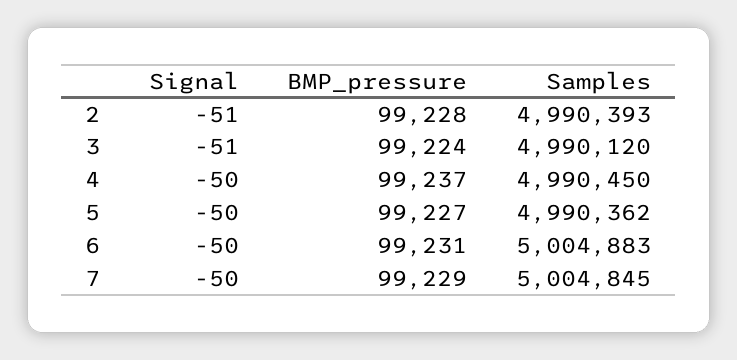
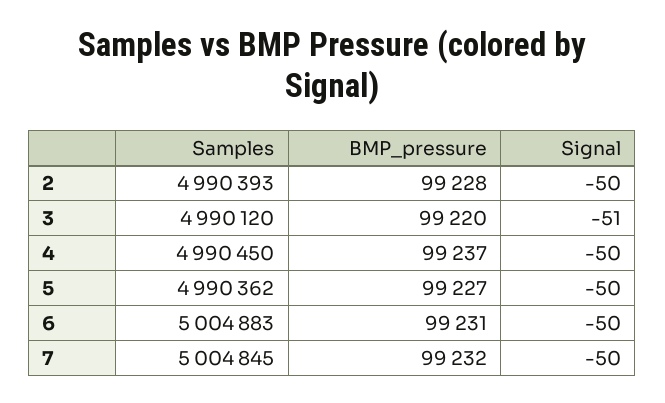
Signal, 2: -51 -> -50
BMP_pressure, 3: 99224 -> 99220
BMP_pressure, 7: 99229 -> 99232

